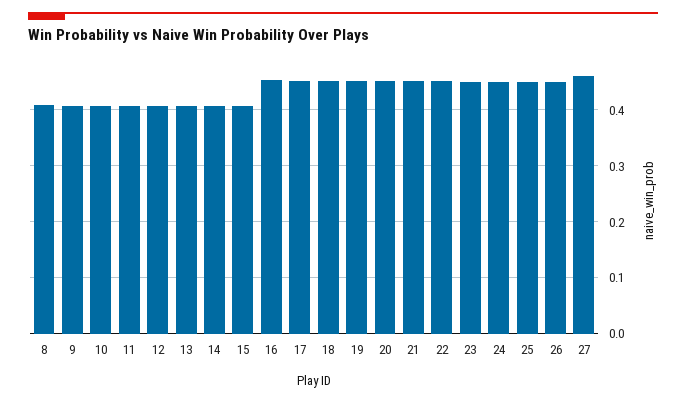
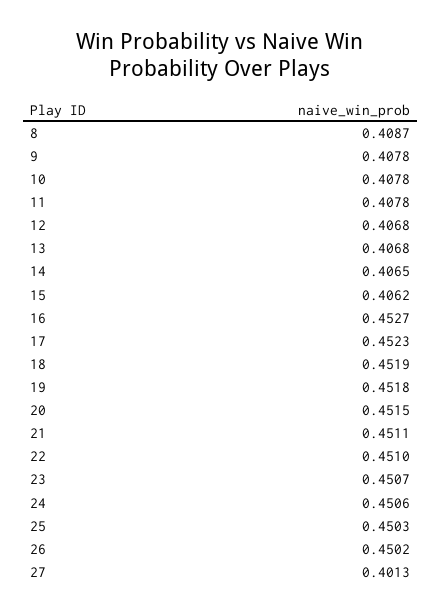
27: 0.46 -> 0.4013

